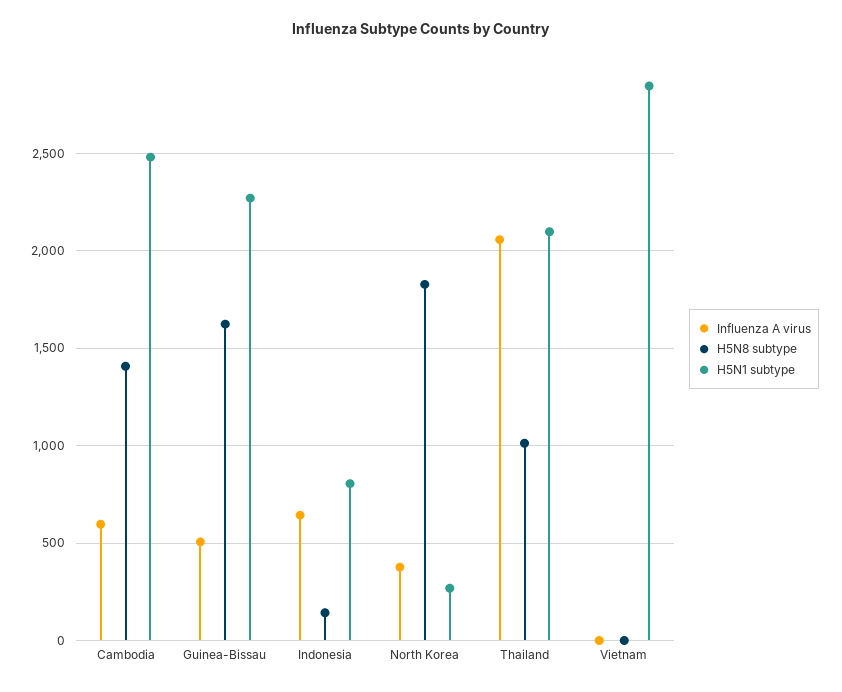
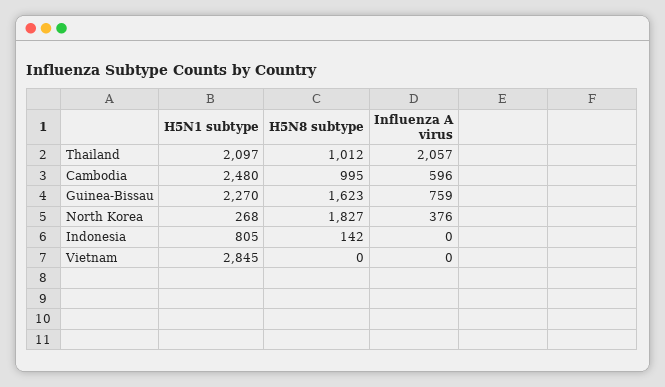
H5N8 subtype, Cambodia: 1400 -> 995
Influenza A virus, Guinea-Bissau: 500 -> 759
Influenza A virus, Indonesia: 650 -> 0

